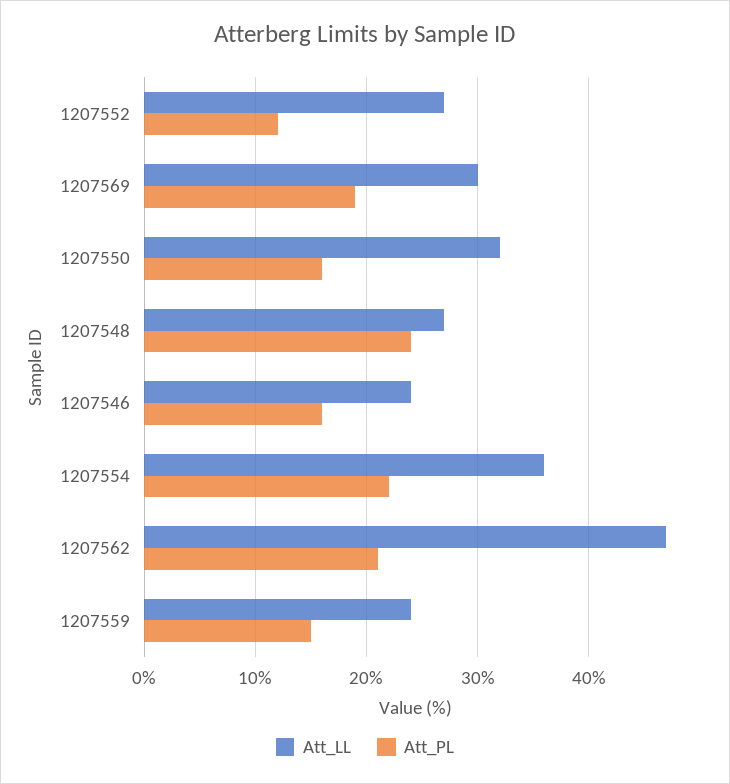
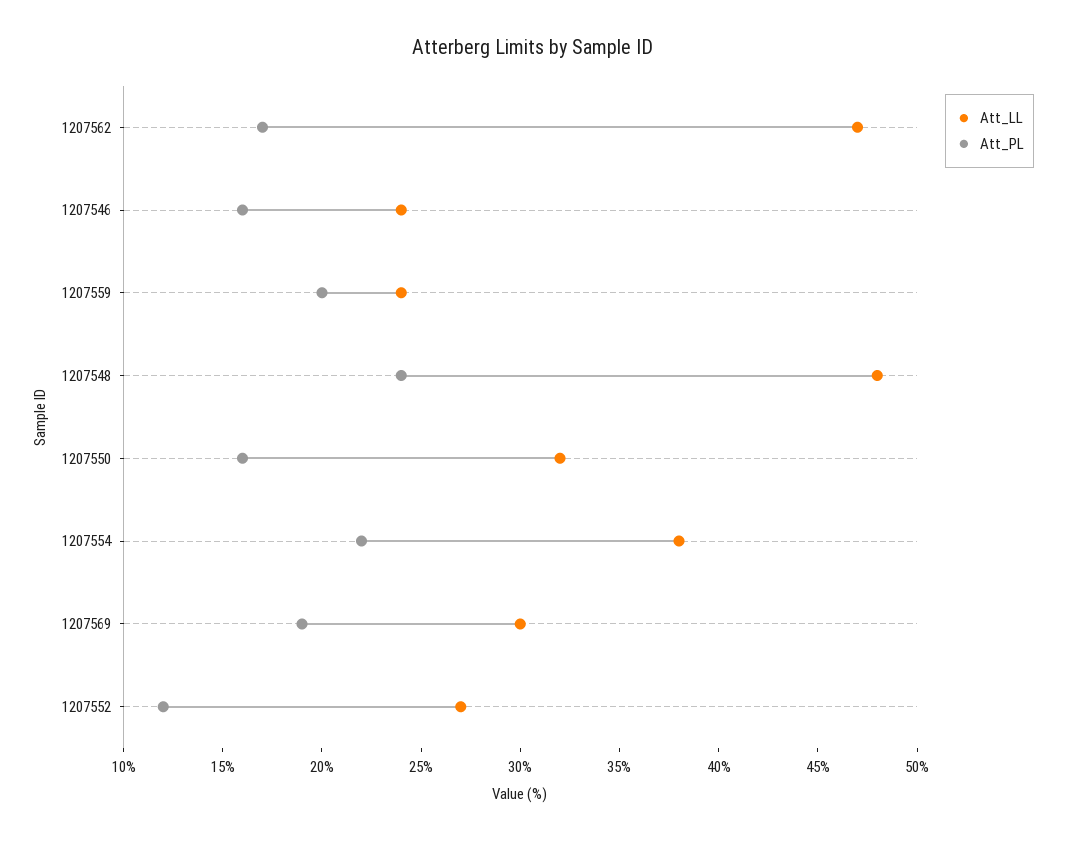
Att_LL, 1207548: 27 -> 48
Att_LL, 1207554: 36 -> 38
Att_PL, 1207562: 21 -> 17
Att_PL, 1207559: 15 -> 20

